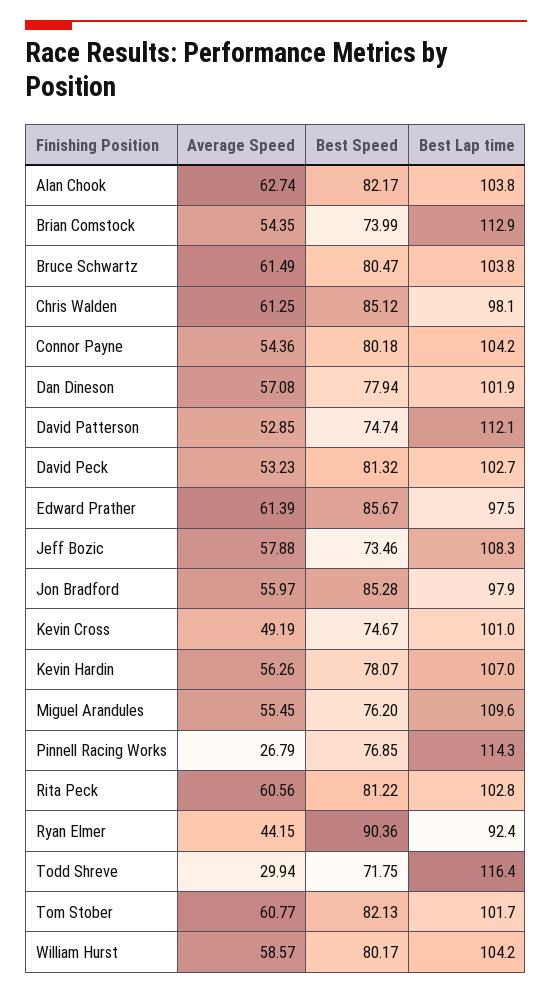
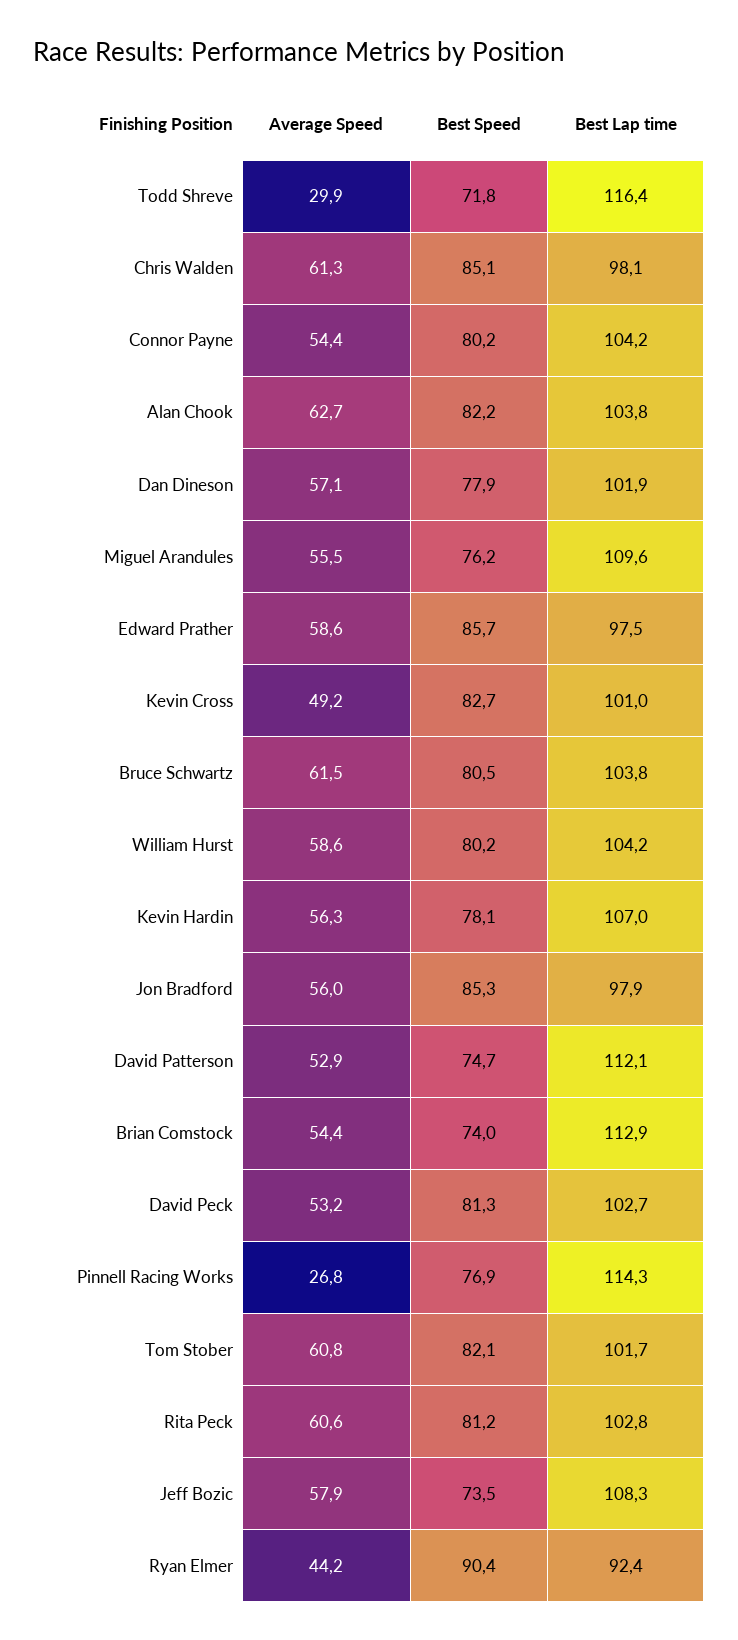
Average Speed, Edward Prather: 61.39 -> 58.6
Best Speed, Kevin Cross: 74.67 -> 82.7

